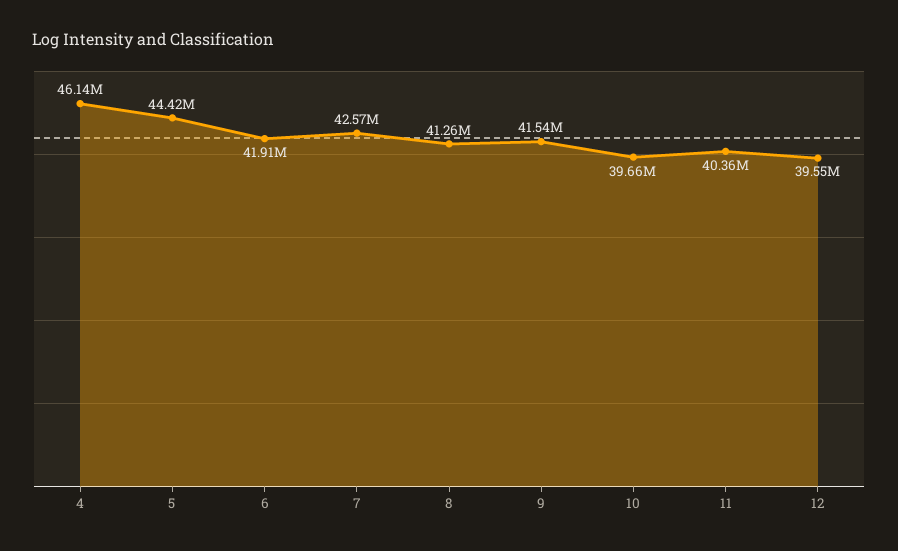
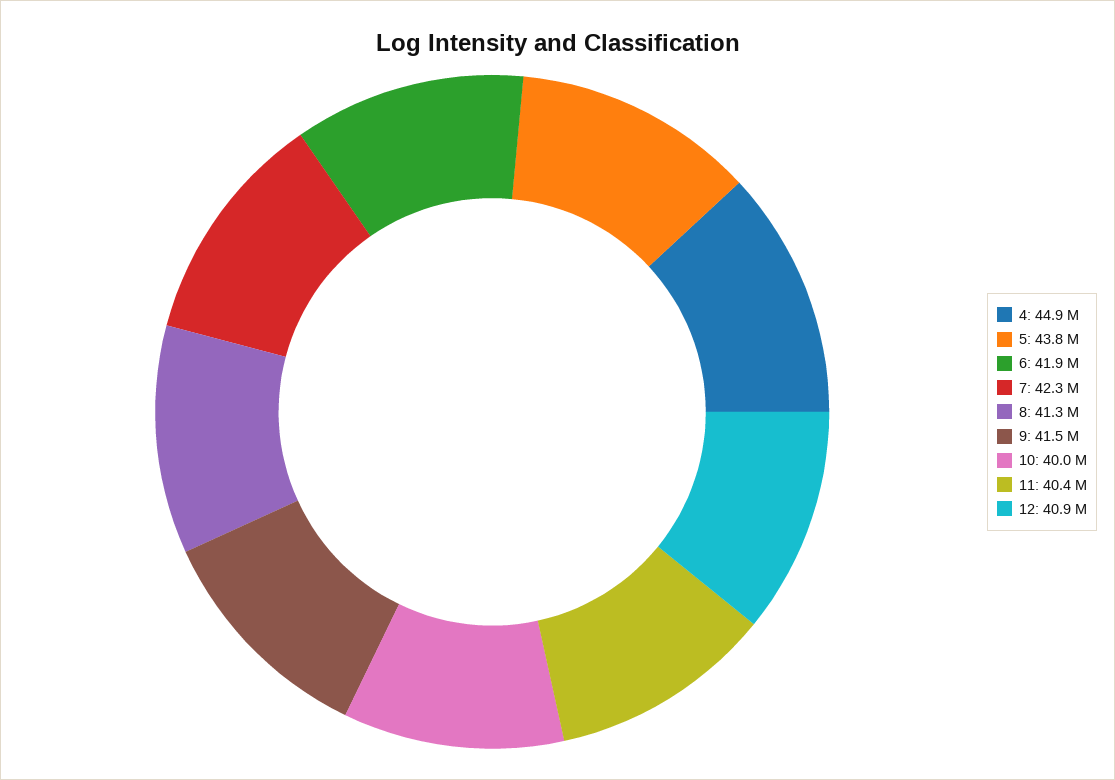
4: 46140000 -> 44900000
5: 44420000 -> 43800000
7: 42570000 -> 42300000
10: 39660000 -> 40000000
12: 39550000 -> 40900000

